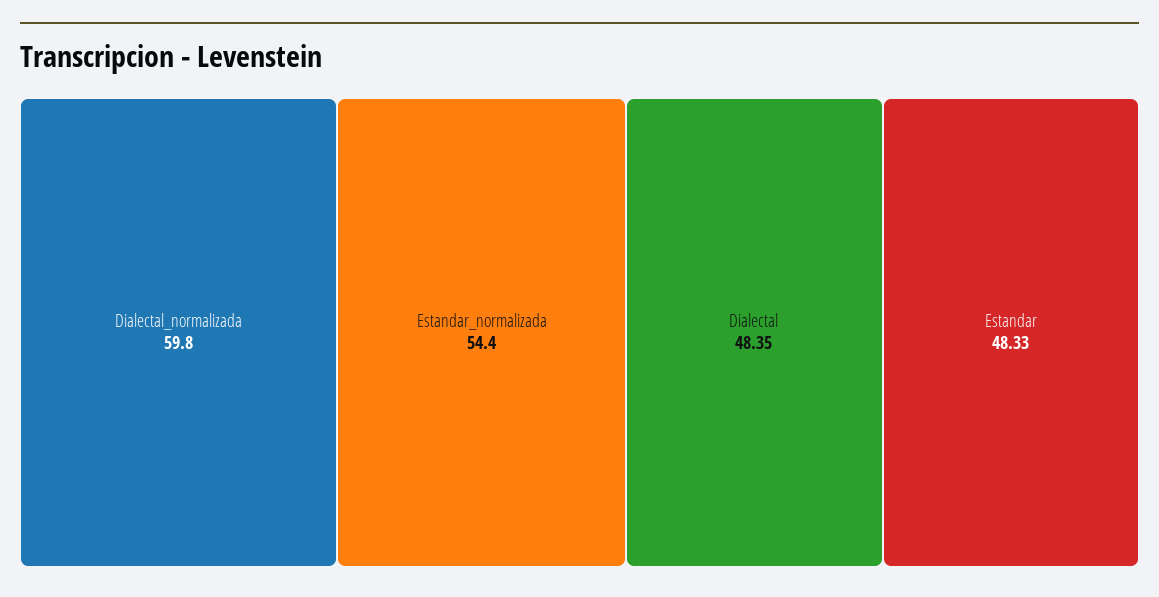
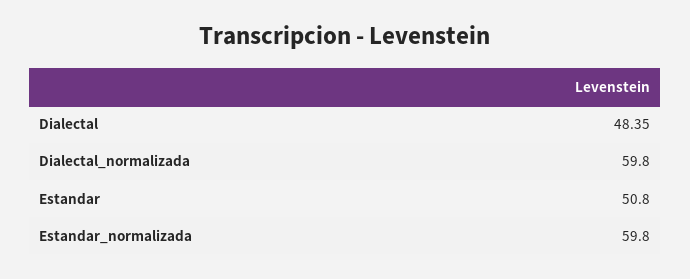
Estandar_normalizada: 54.4 -> 59.8
Estandar: 48.33 -> 50.8

